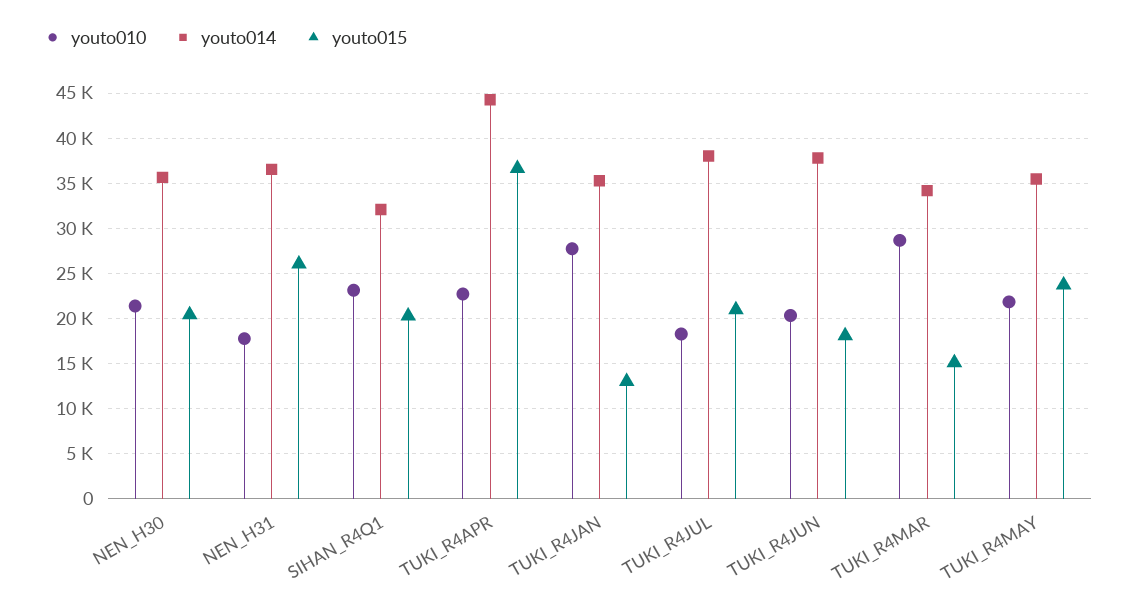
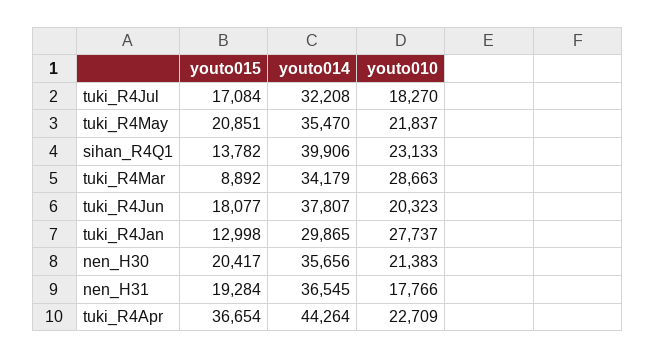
youto015, NEN_H31: 26000 -> 19284
youto014, SIHAN_R4Q1: 32000 -> 39906
youto015, SIHAN_R4Q1: 20000 -> 13782
youto014, TUKI_R4JAN: 35000 -> 29865
youto014, TUKI_R4JUL: 38000 -> 32208
youto015, TUKI_R4JUL: 21000 -> 17084
youto015, TUKI_R4MAR: 15000 -> 8892
youto015, TUKI_R4MAY: 24000 -> 20851

